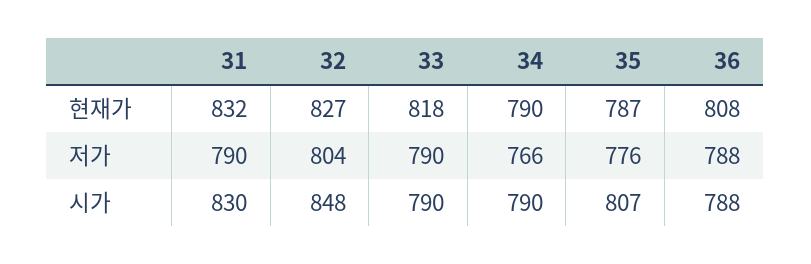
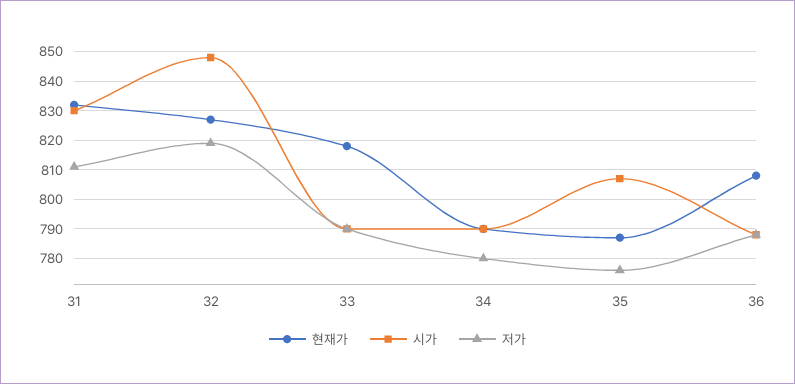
저가, 31: 790 -> 810
저가, 32: 804 -> 820
저가, 34: 766 -> 780

